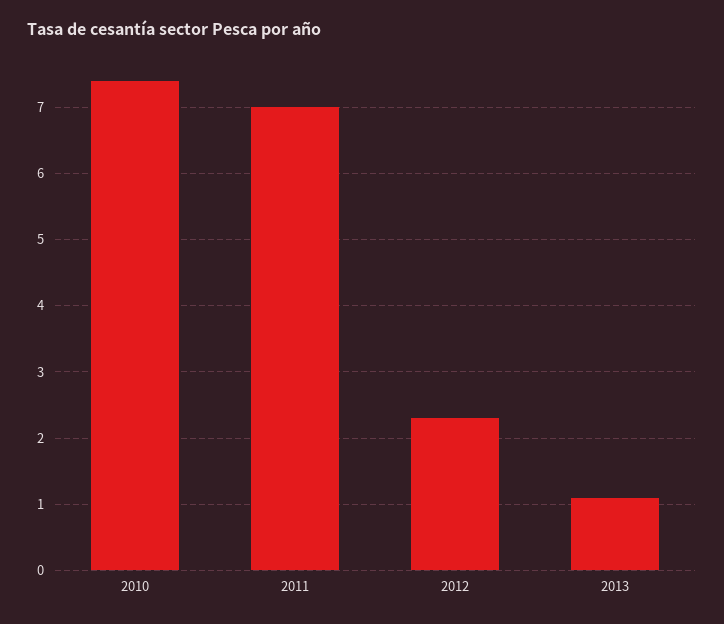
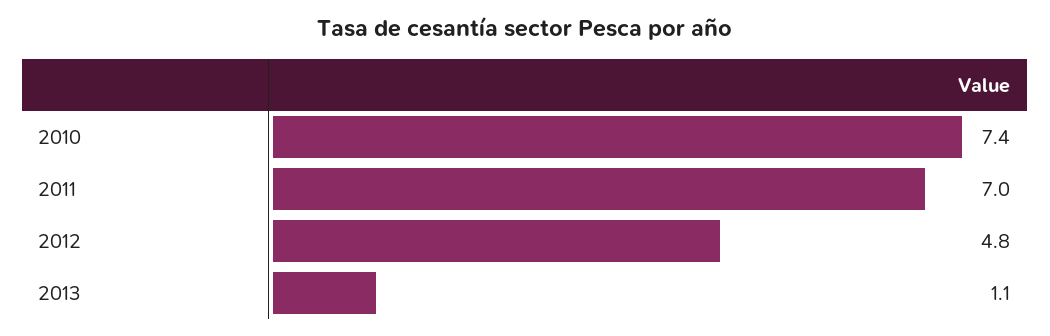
2012: 2.3 -> 4.8

